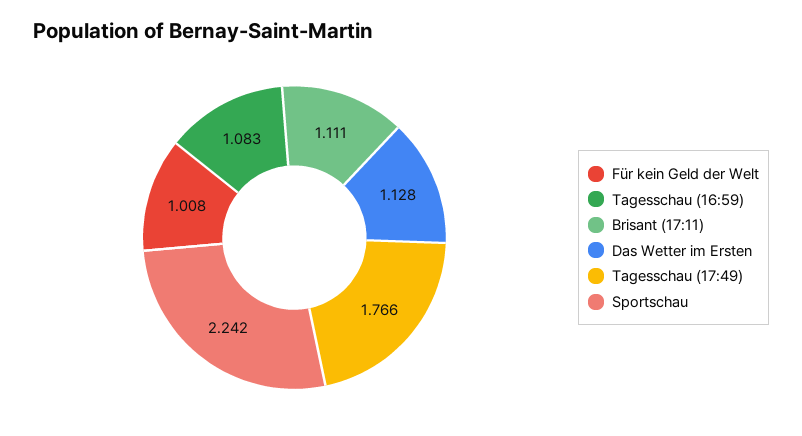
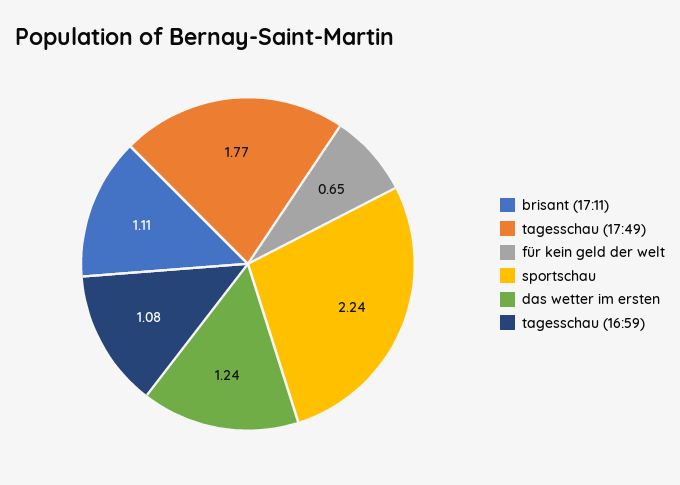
Für kein Geld der Welt: 1.008 -> 0.65
Das Wetter im Ersten: 1.128 -> 1.24

